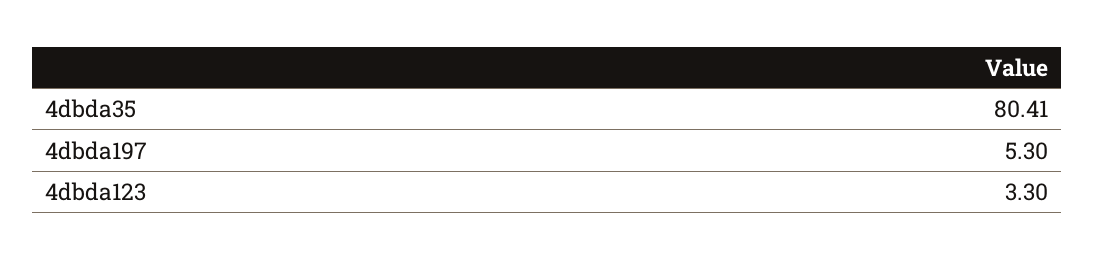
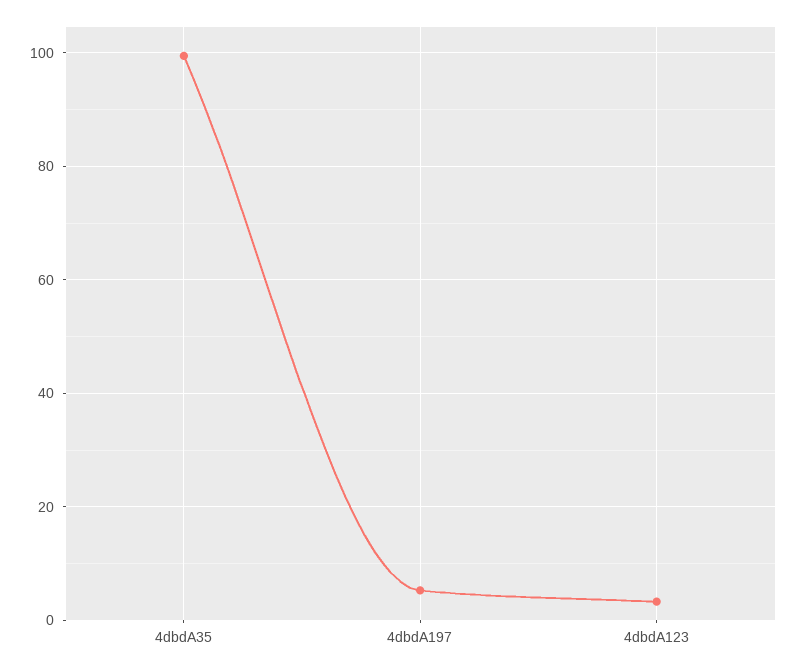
4dbda35: 80.41 -> 100

